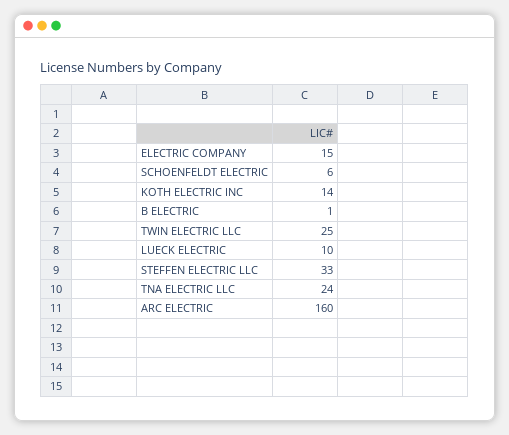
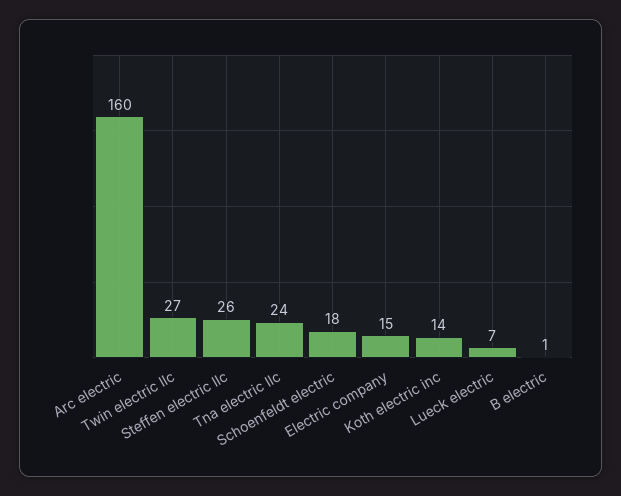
SCHOENFELDT ELECTRIC: 6 -> 18
TWIN ELECTRIC LLC: 25 -> 27
LUECK ELECTRIC: 10 -> 7
STEFFEN ELECTRIC LLC: 33 -> 26

